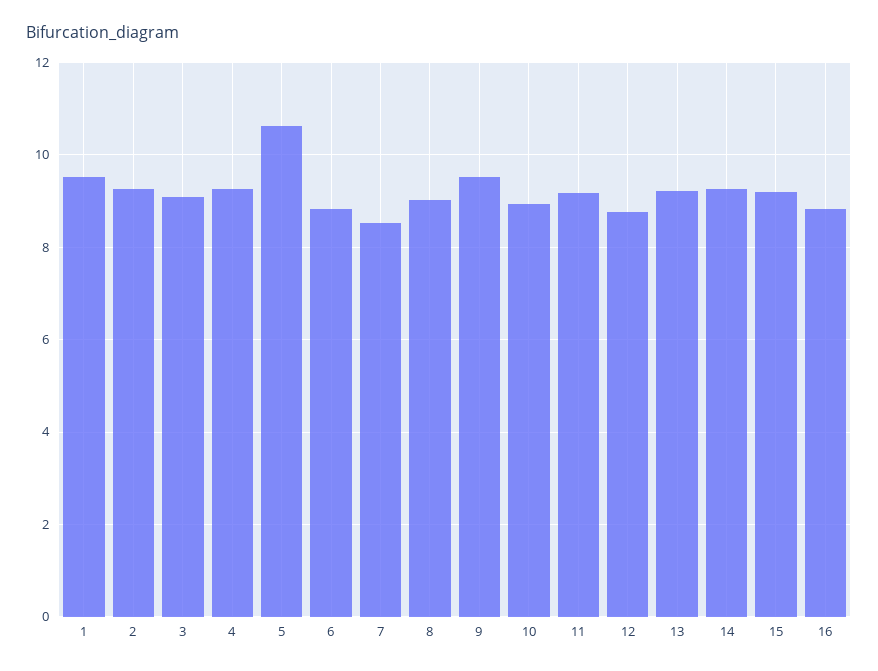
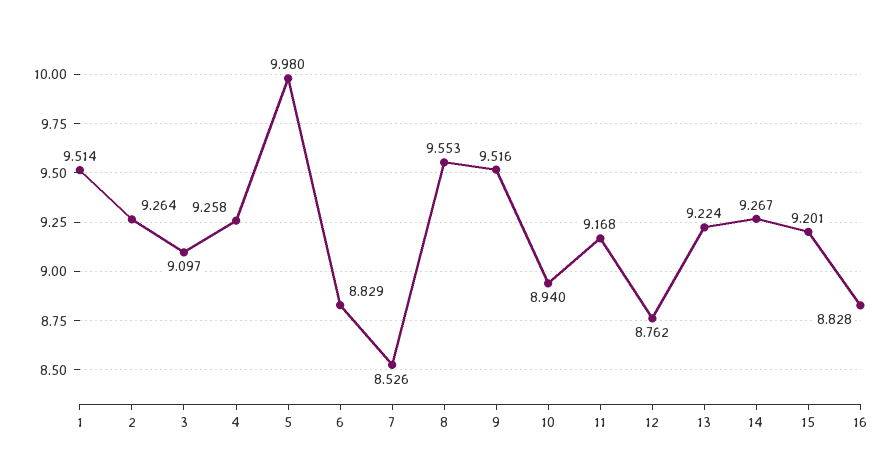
5: 10.6 -> 9.98
8: 9 -> 9.553

